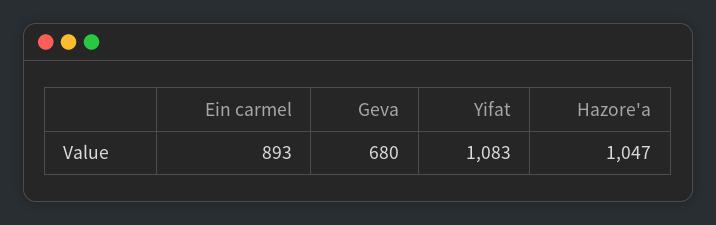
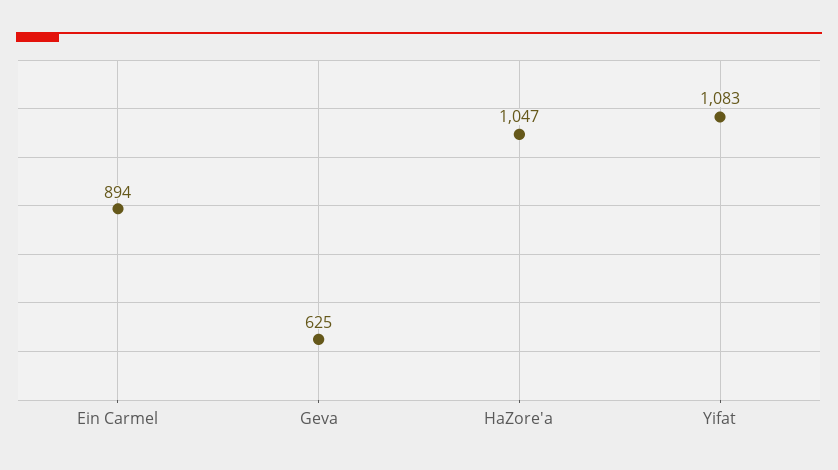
Ein carmel: 893 -> 894
Geva: 680 -> 625

